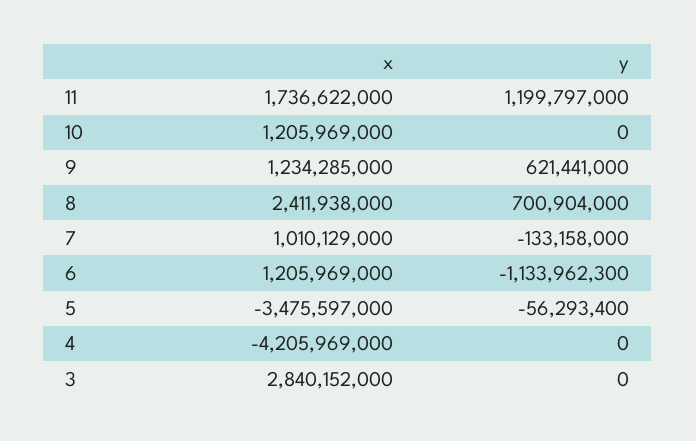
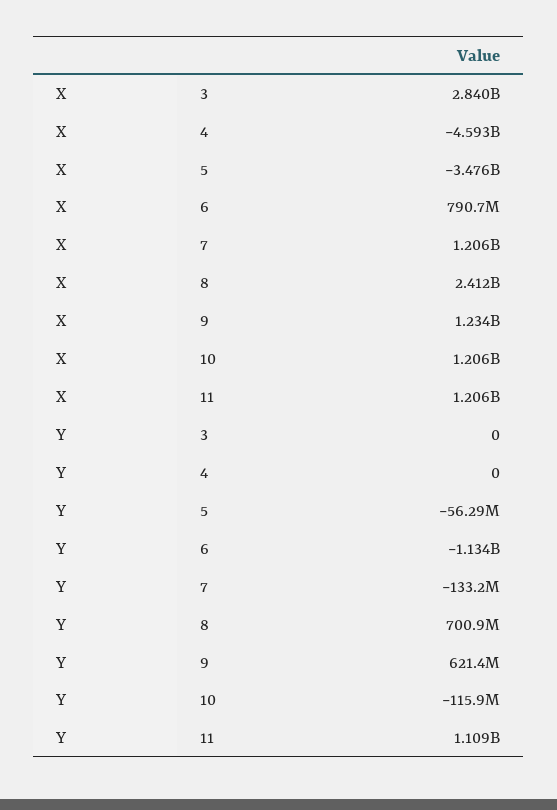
x, 11: 1736622000 -> 1206000000
y, 11: 1199797000 -> 1109000000
y, 10: 0 -> -115900000
x, 7: 1010129000 -> 1206000000
x, 6: 1205969000 -> 790700000
x, 4: -4205969000 -> -4593000000

